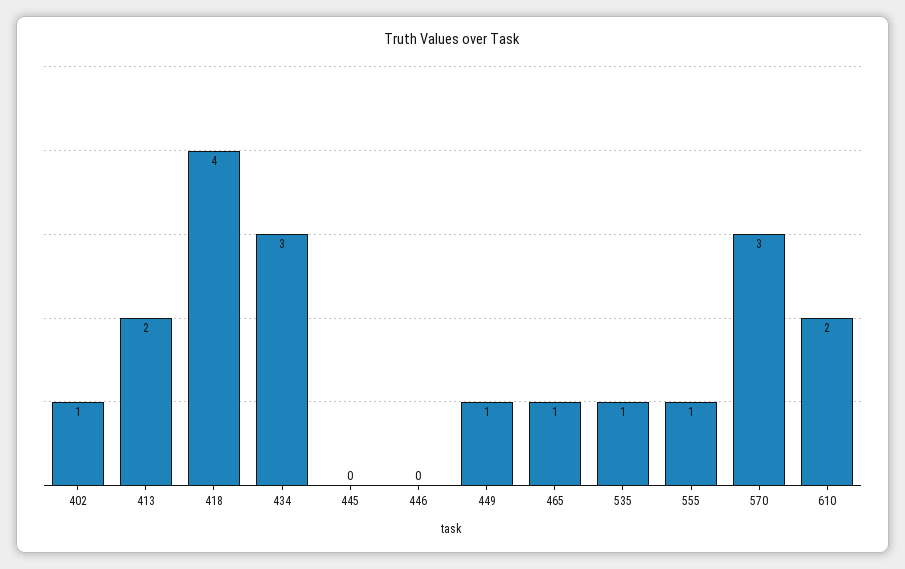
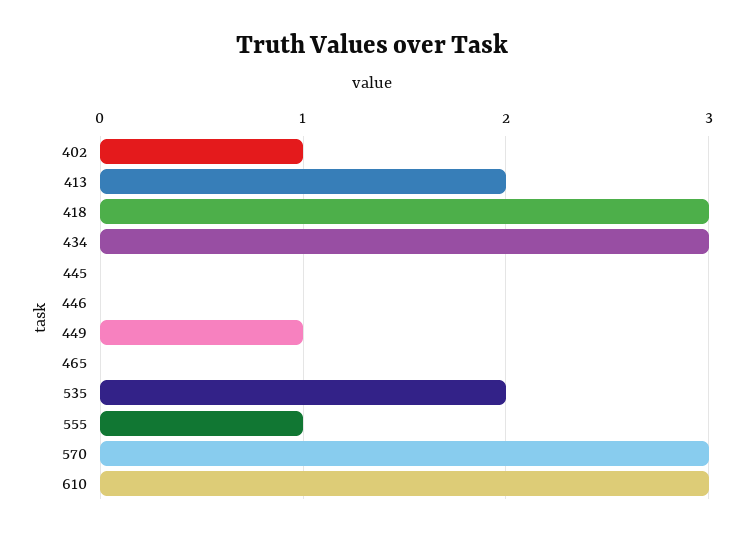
418: 4 -> 3
465: 1 -> 0
535: 1 -> 2
610: 2 -> 3

